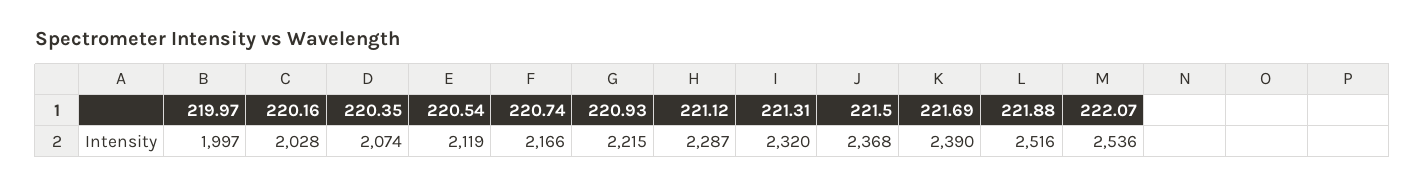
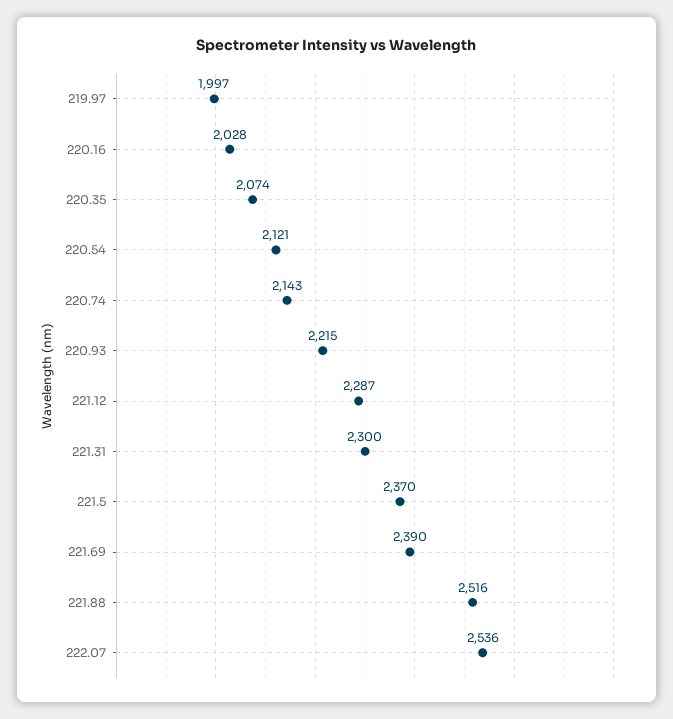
220.54: 2119 -> 2121
220.74: 2166 -> 2143
221.31: 2320 -> 2300
221.5: 2368 -> 2370

